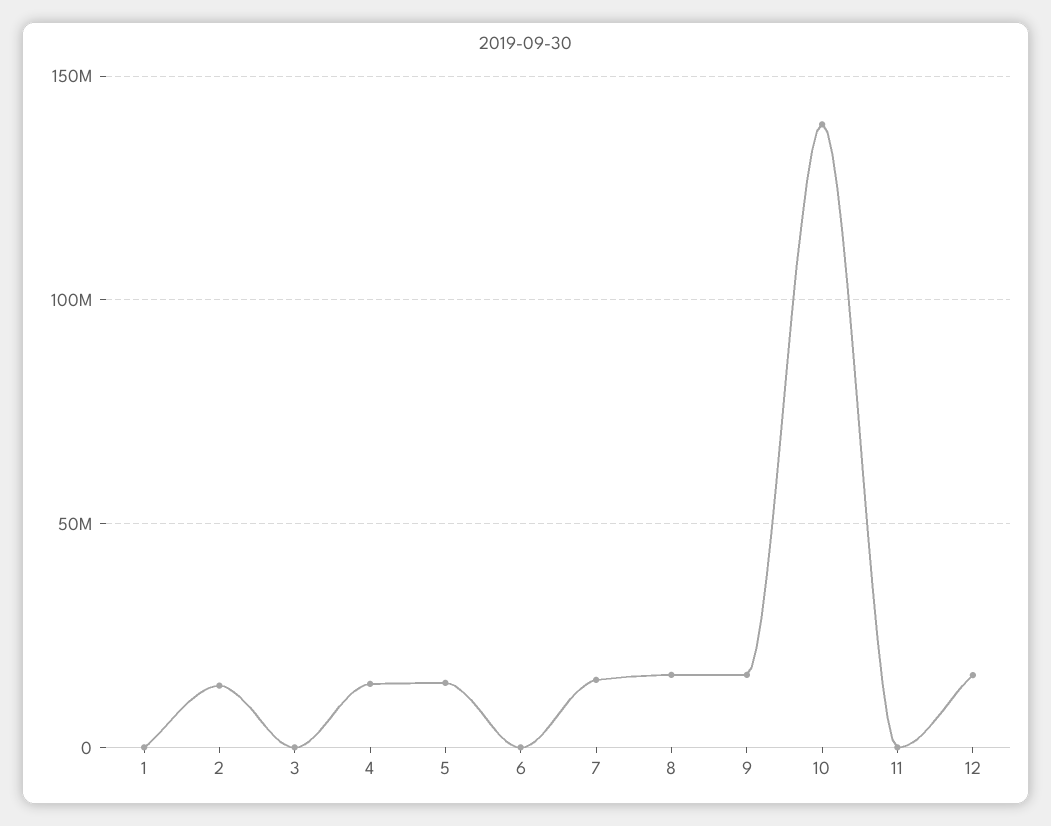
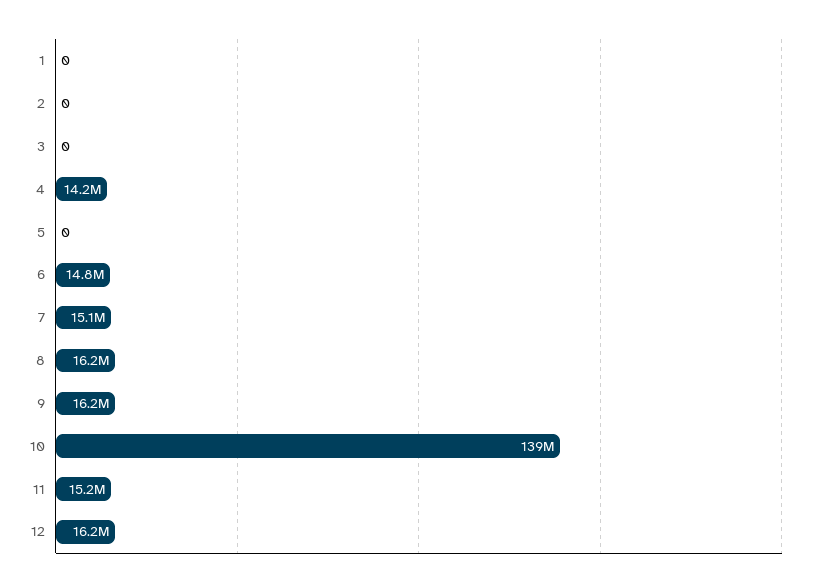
2: 15000000 -> 0
5: 15000000 -> 0
6: 0 -> 14800000
11: 0 -> 15200000

